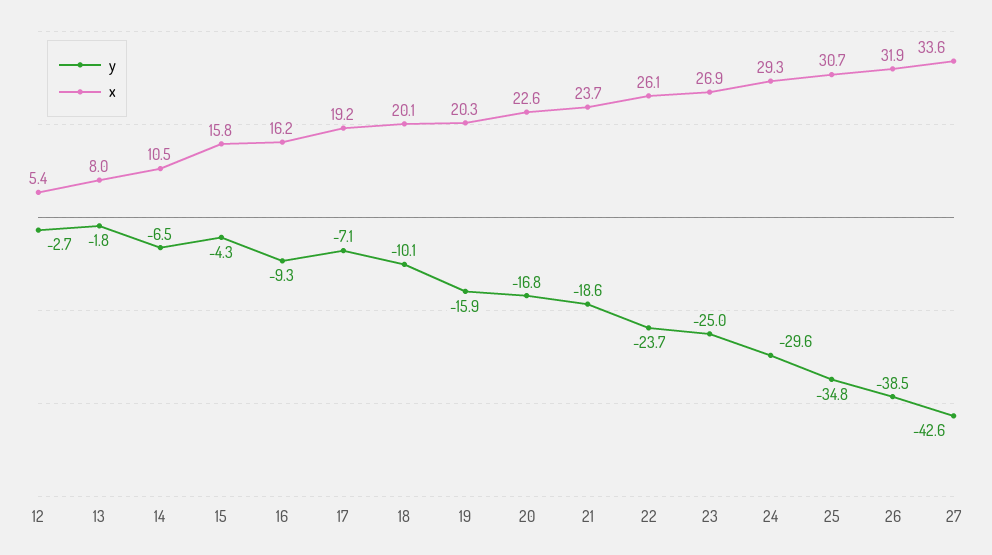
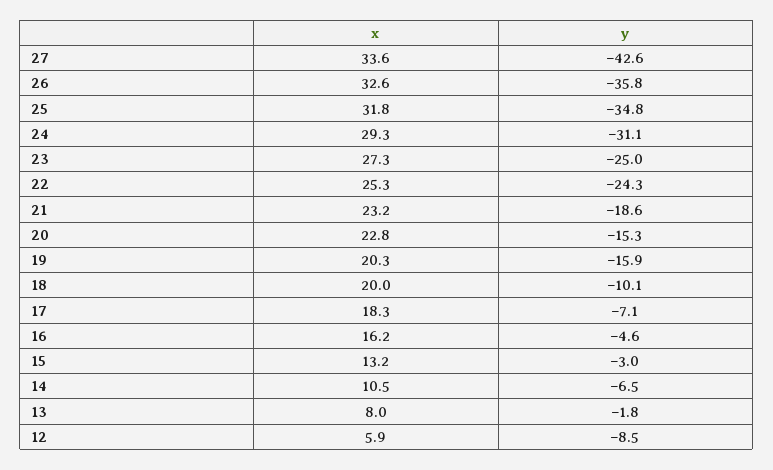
y, 12: -2.7 -> -8.5
x, 12: 5.4 -> 5.9
y, 15: -4.3 -> -3
x, 15: 15.8 -> 13.2
y, 16: -9.3 -> -4.6
x, 17: 19.2 -> 18.3
x, 18: 20.1 -> 20
y, 20: -16.8 -> -15.3
x, 20: 22.6 -> 22.8
x, 21: 23.7 -> 23.2
y, 22: -23.7 -> -24.3
x, 22: 26.1 -> 25.3
x, 23: 26.9 -> 27.3
y, 24: -29.6 -> -31.1
x, 25: 30.7 -> 31.8
y, 26: -38.5 -> -35.8
x, 26: 31.9 -> 32.6

